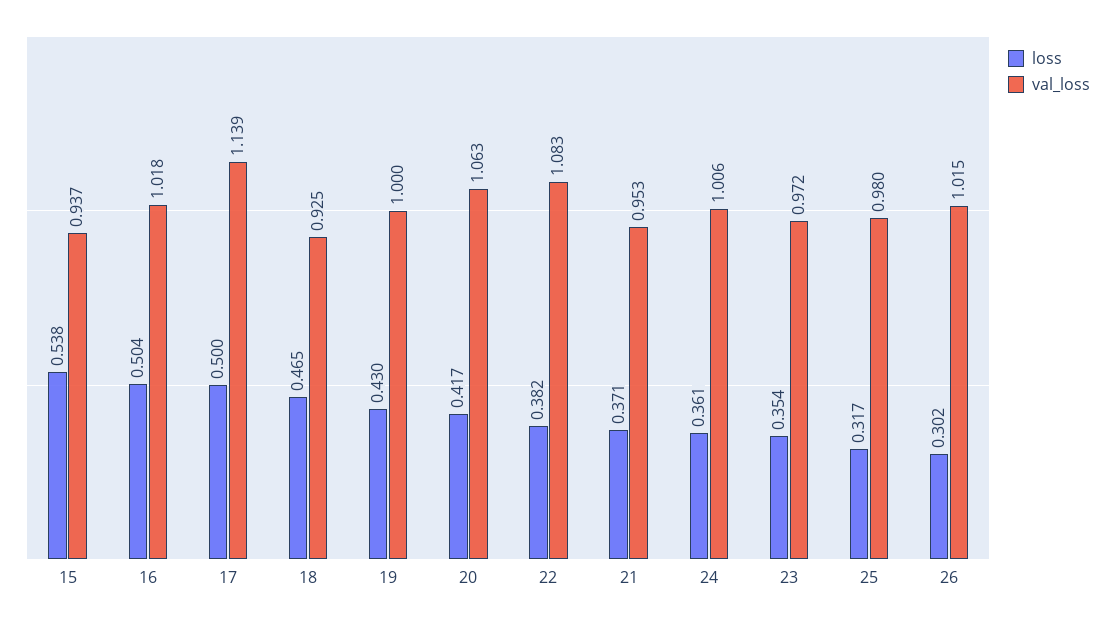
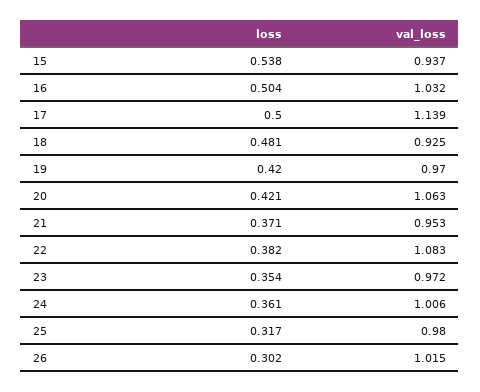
val_loss, 16: 1.018 -> 1.032
loss, 18: 0.465 -> 0.481
loss, 19: 0.43 -> 0.42
val_loss, 19: 1 -> 0.97
loss, 20: 0.417 -> 0.421

